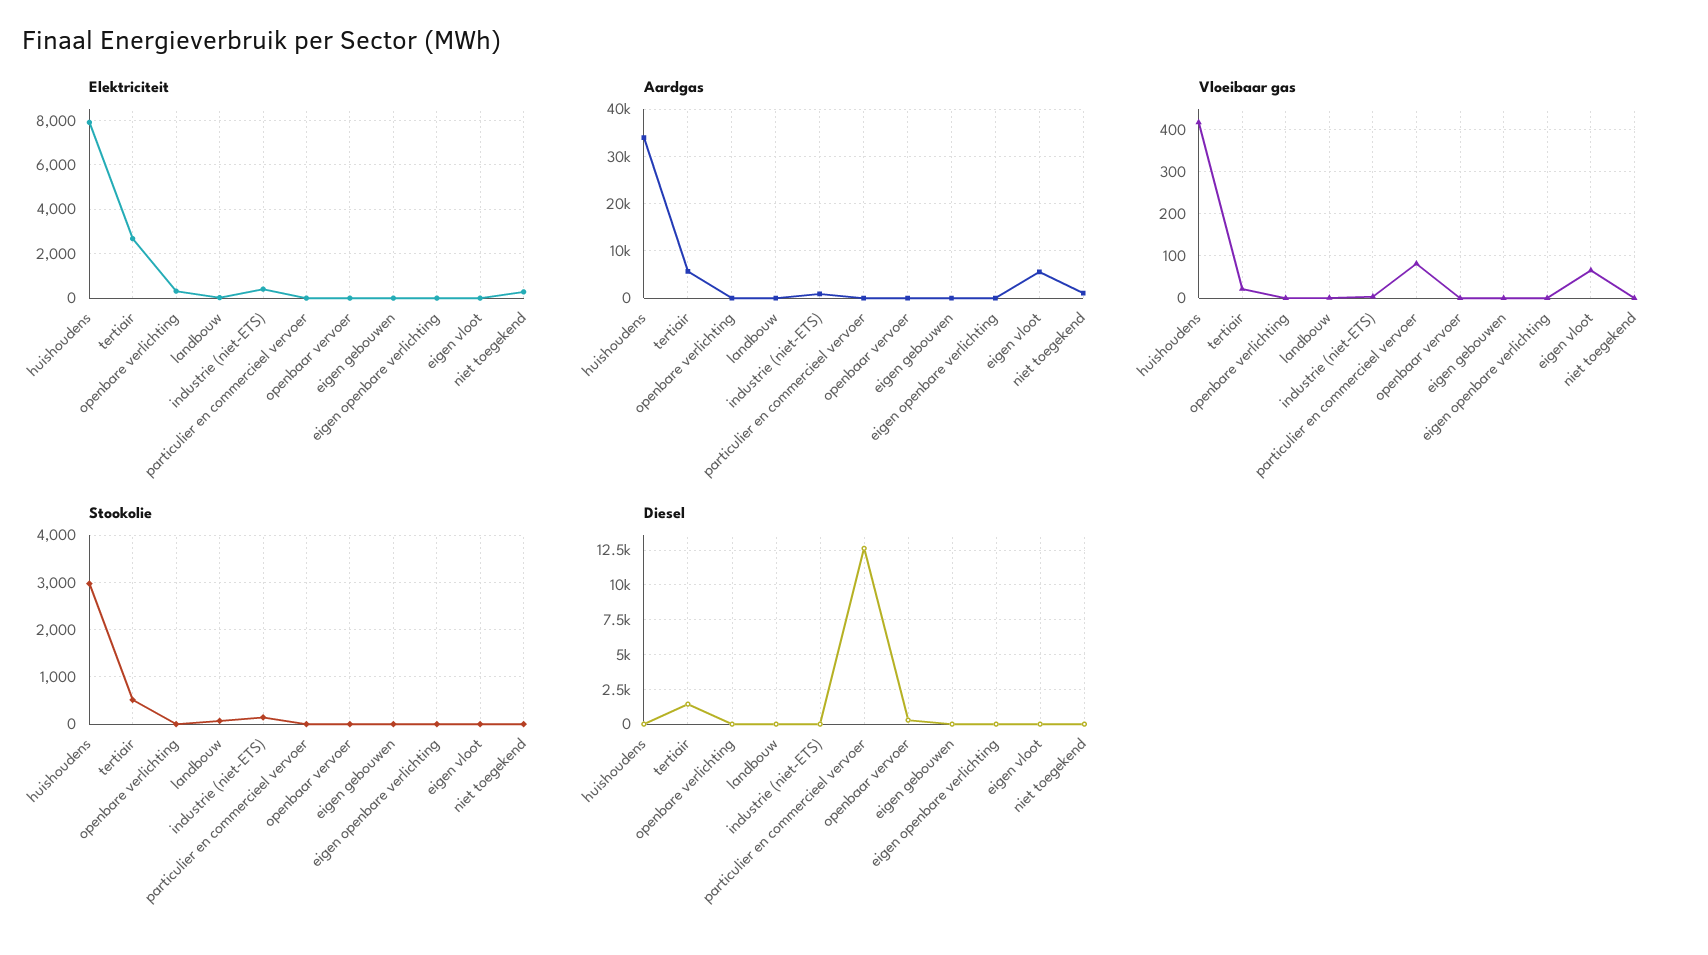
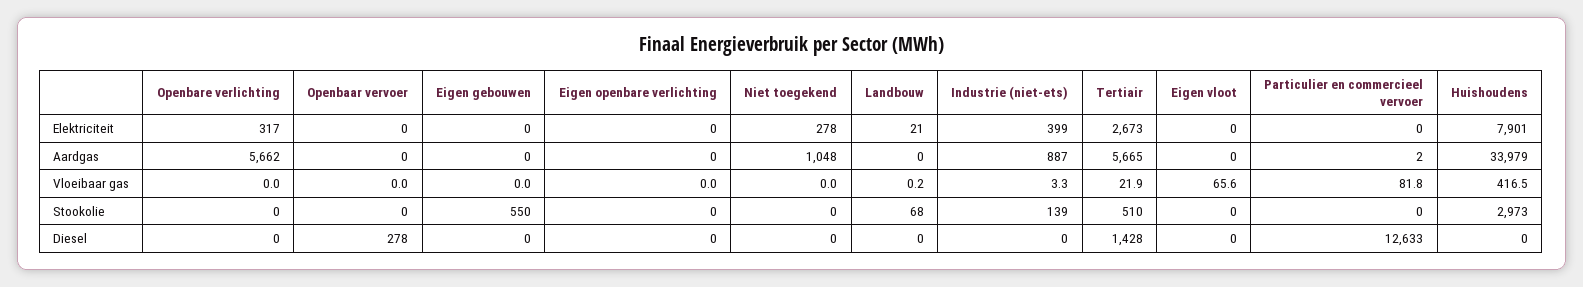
Aardgas, openbare verlichting: 0 -> 5662
Aardgas, eigen vloot: 6000 -> 0
Stookolie, eigen gebouwen: 0 -> 550

